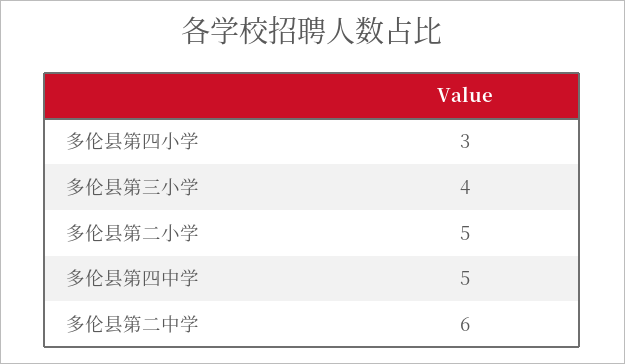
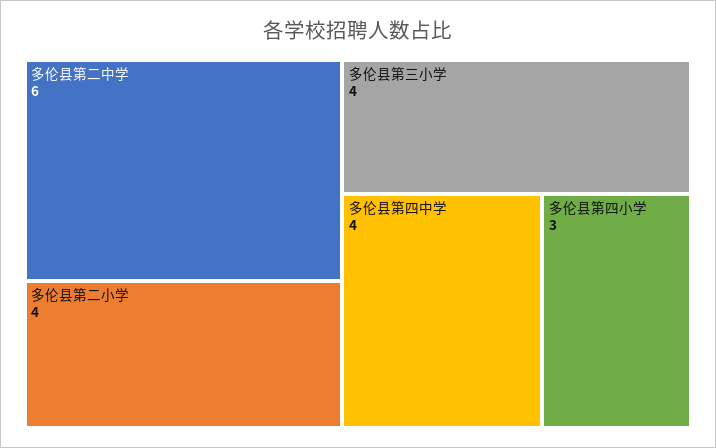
多伦县第二小学: 5 -> 4
多伦县第四中学: 5 -> 4

